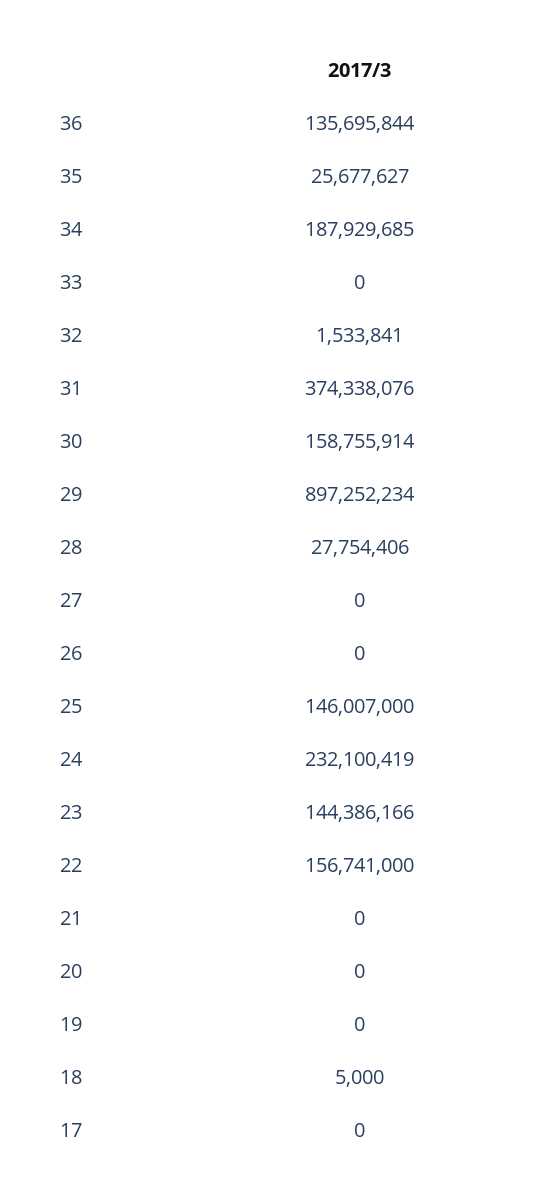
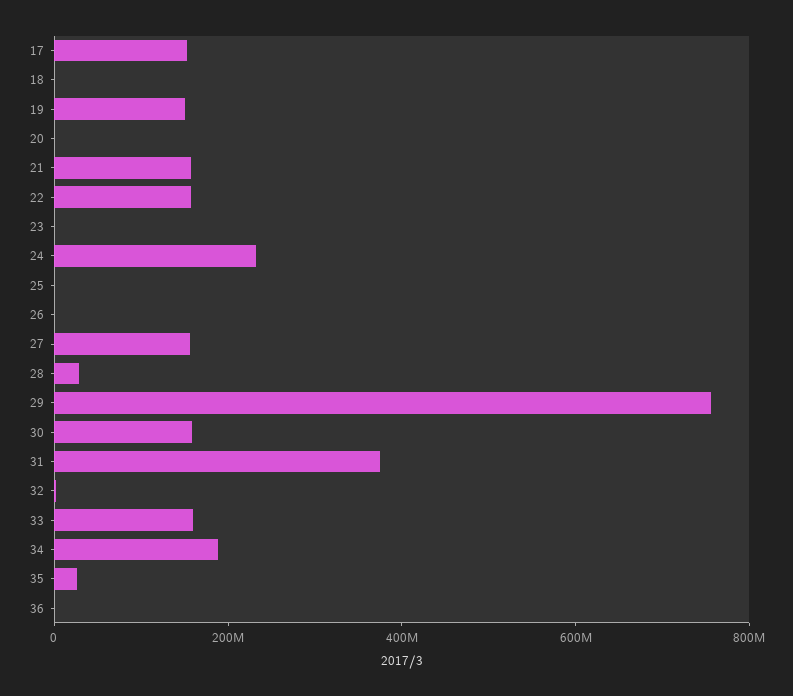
36: 135695844 -> 0
33: 0 -> 150000000
29: 897252234 -> 750000000
27: 0 -> 150000000
25: 146007000 -> 0
23: 144386166 -> 0
21: 0 -> 150000000
19: 0 -> 150000000
17: 0 -> 150000000

